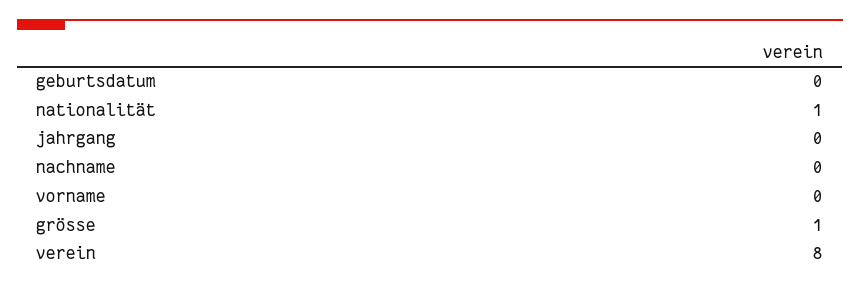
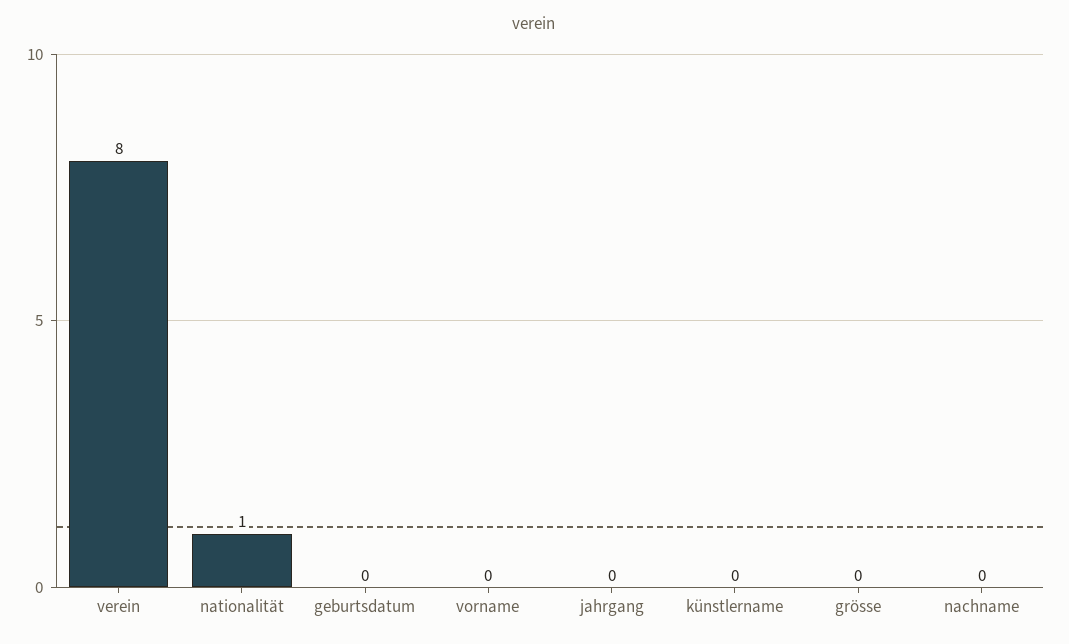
grösse: 1 -> 0
künstlername: none -> 0

